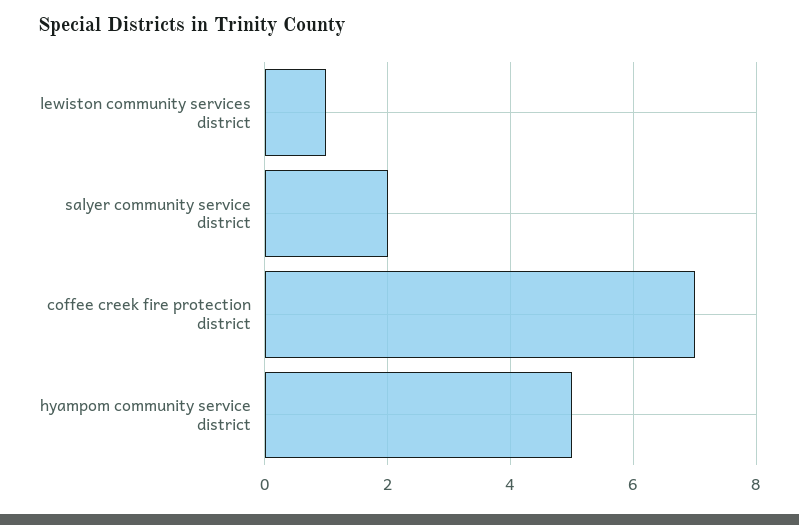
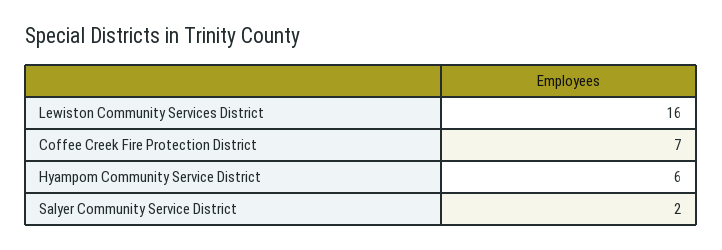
lewiston community services district: 1 -> 16
hyampom community service district: 5 -> 6

